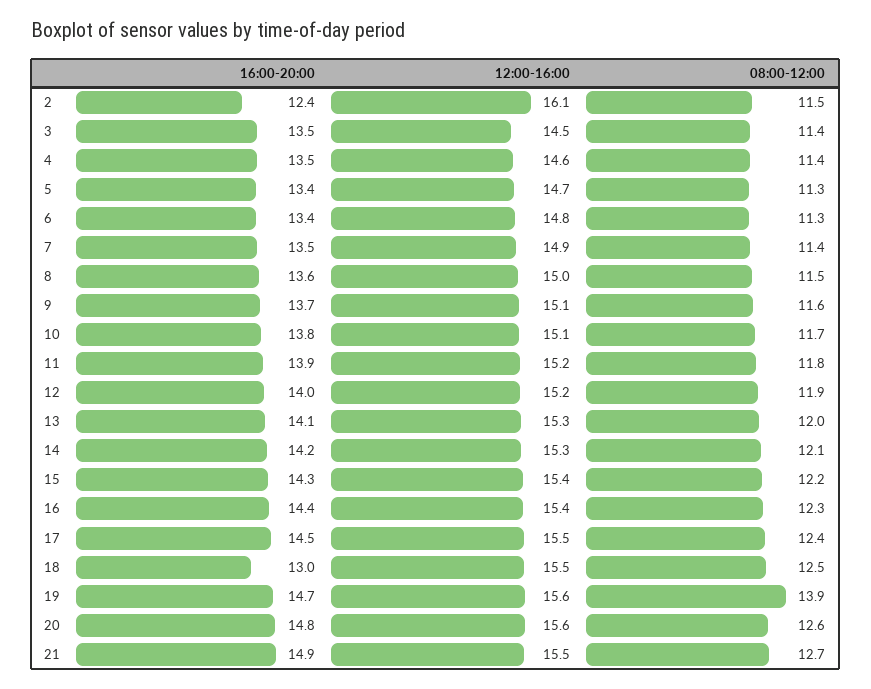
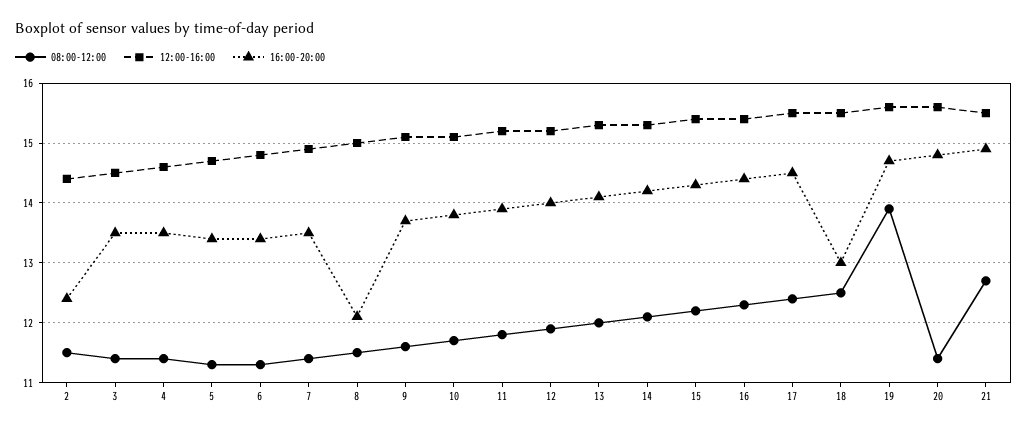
12:00-16:00, 2: 16.1 -> 14.5
16:00-20:00, 8: 13.6 -> 12
08:00-12:00, 20: 12.6 -> 11.5

